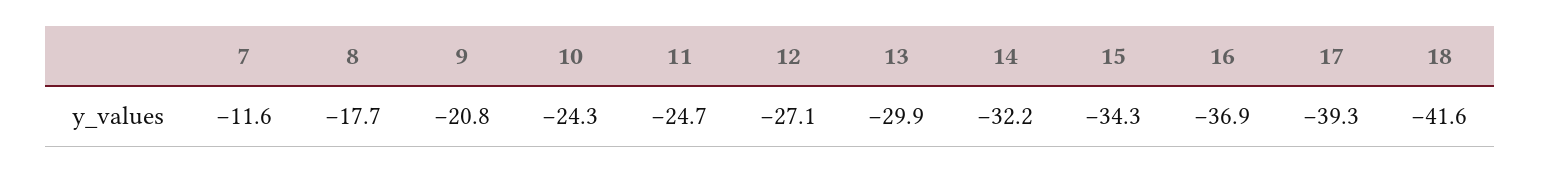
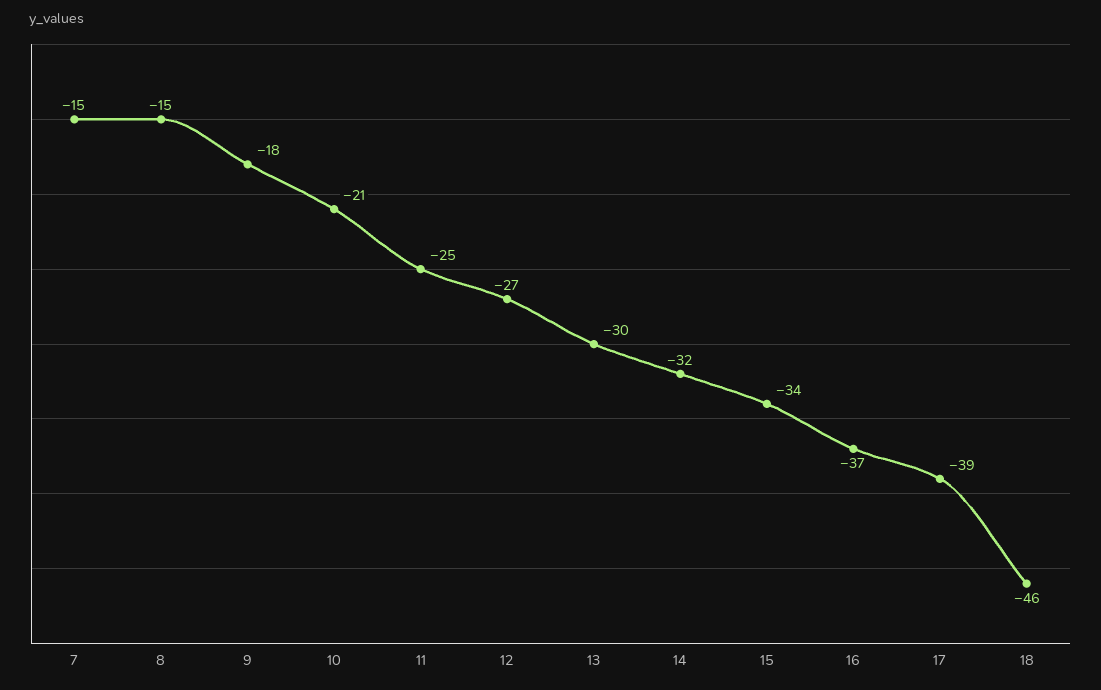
7: -11.6 -> -15
8: -17.7 -> -15
9: -20.8 -> -18
10: -24.3 -> -21
18: -41.6 -> -46

